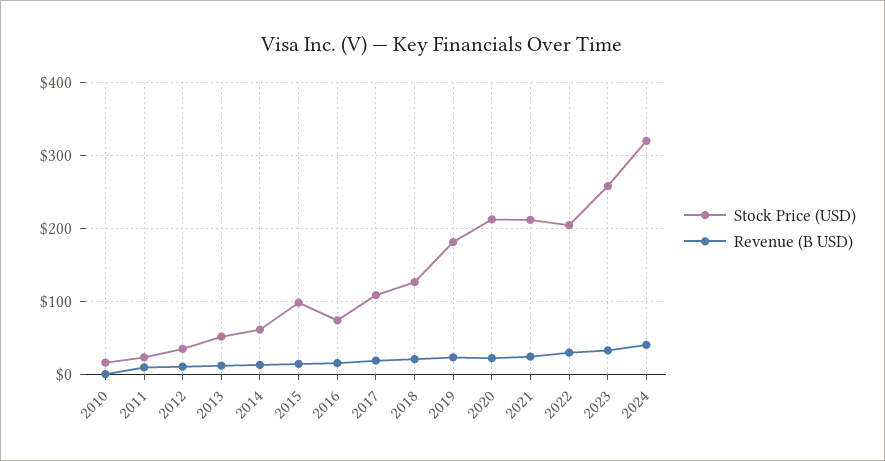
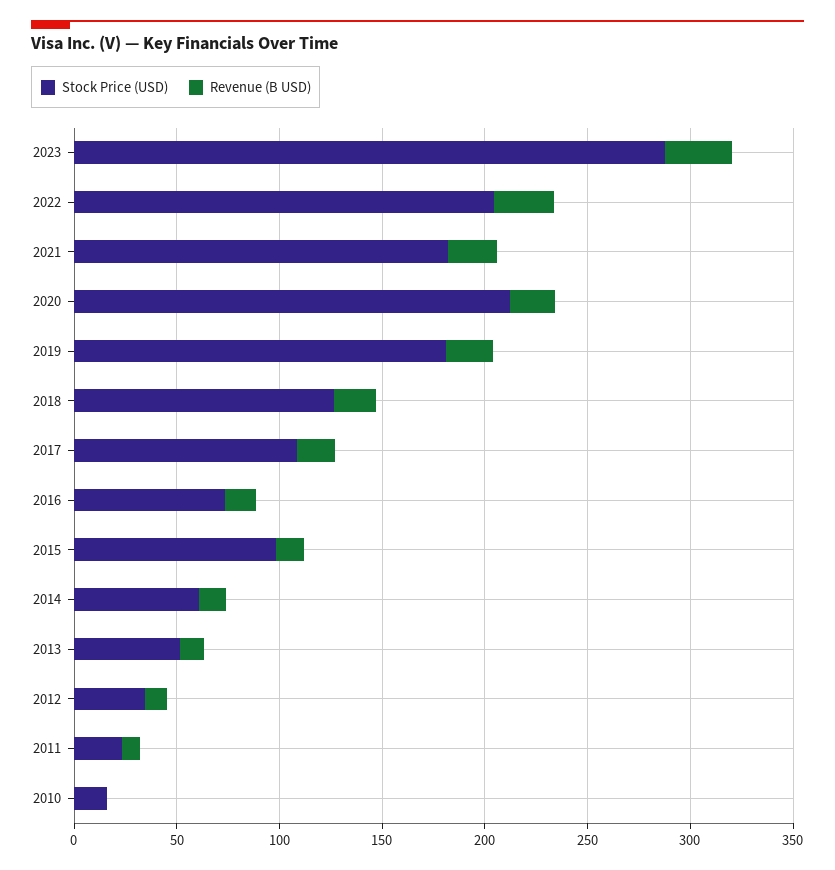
Stock Price (USD), 2021: 210 -> 180
Stock Price (USD), 2023: 260 -> 290
Stock Price (USD), 2024: 320 -> none
Revenue (B USD), 2024: 40 -> none

